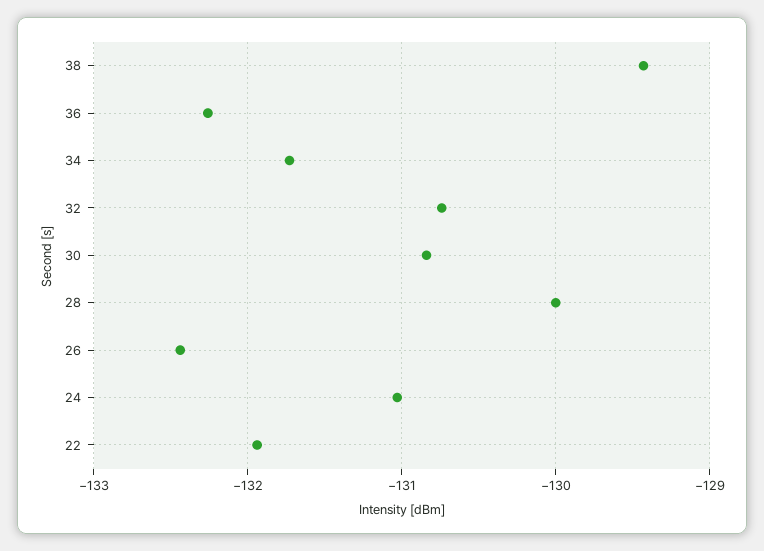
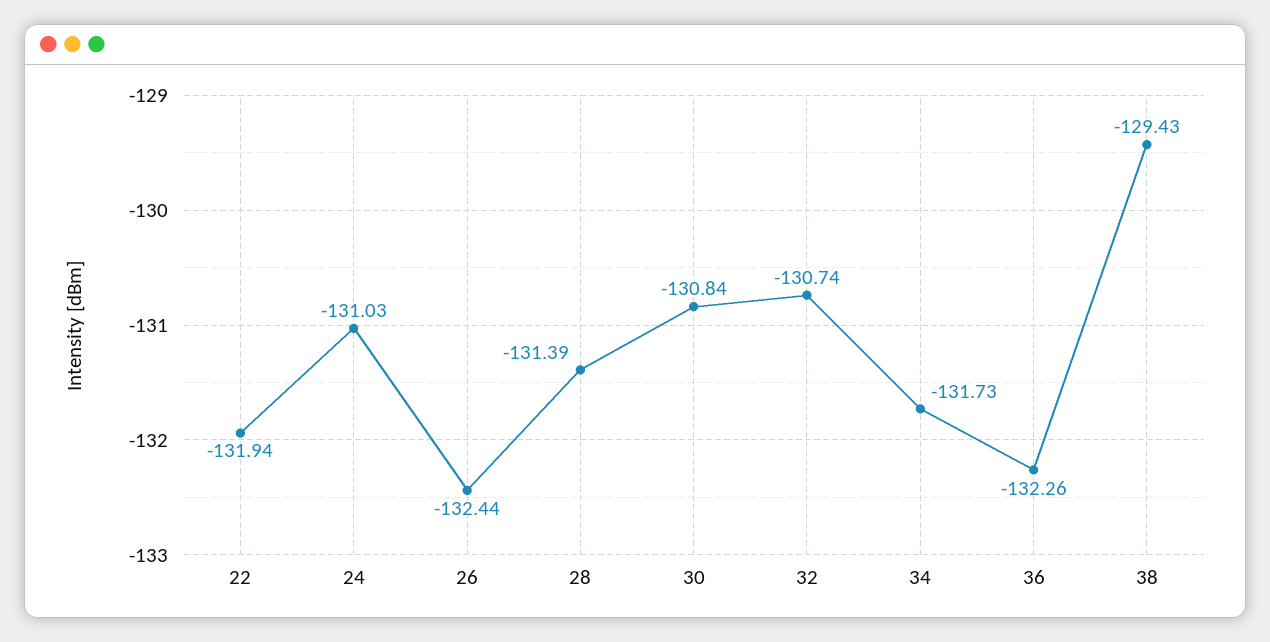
28: -130 -> -131.39

